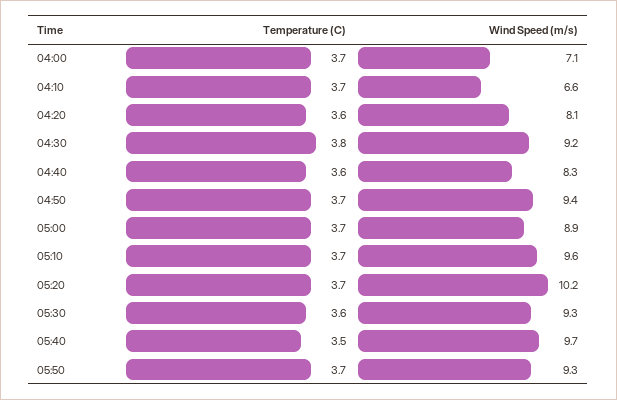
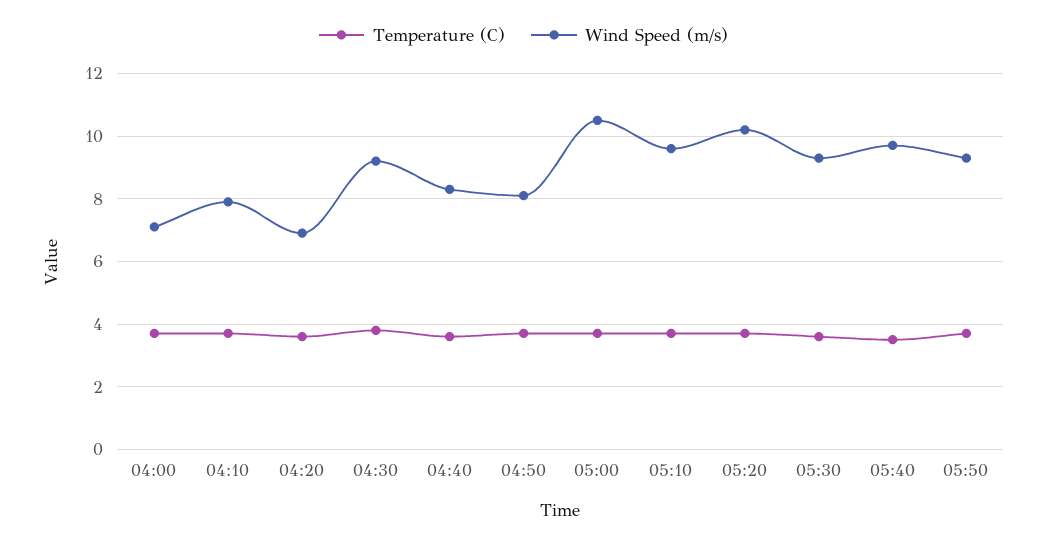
Wind Speed (m/s), 04:10: 6.6 -> 8
Wind Speed (m/s), 04:20: 8.1 -> 7
Wind Speed (m/s), 04:50: 9.4 -> 8
Wind Speed (m/s), 05:00: 8.9 -> 10.5

